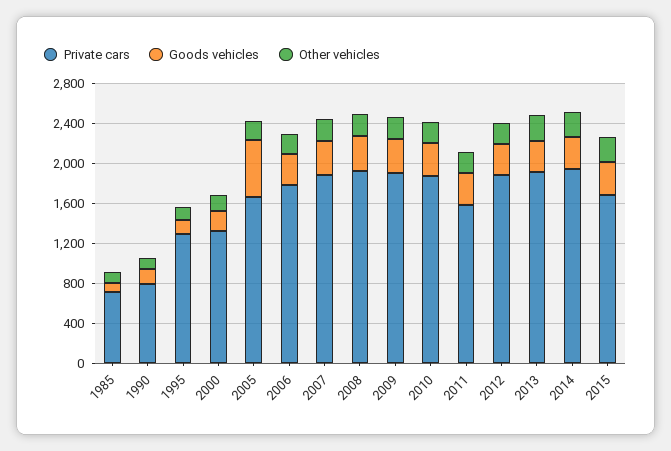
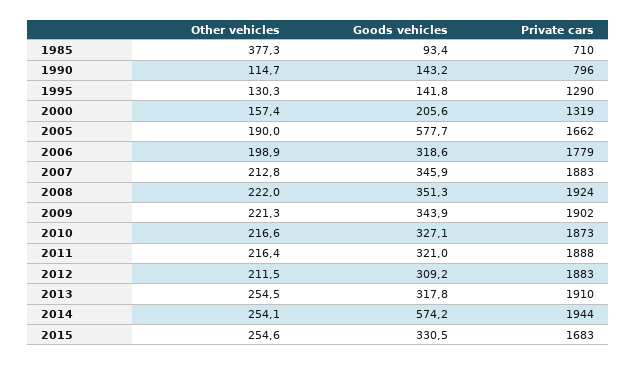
Other vehicles, 1985: 100 -> 377.3
Private cars, 2011: 1600 -> 1888
Goods vehicles, 2014: 300 -> 574.2

